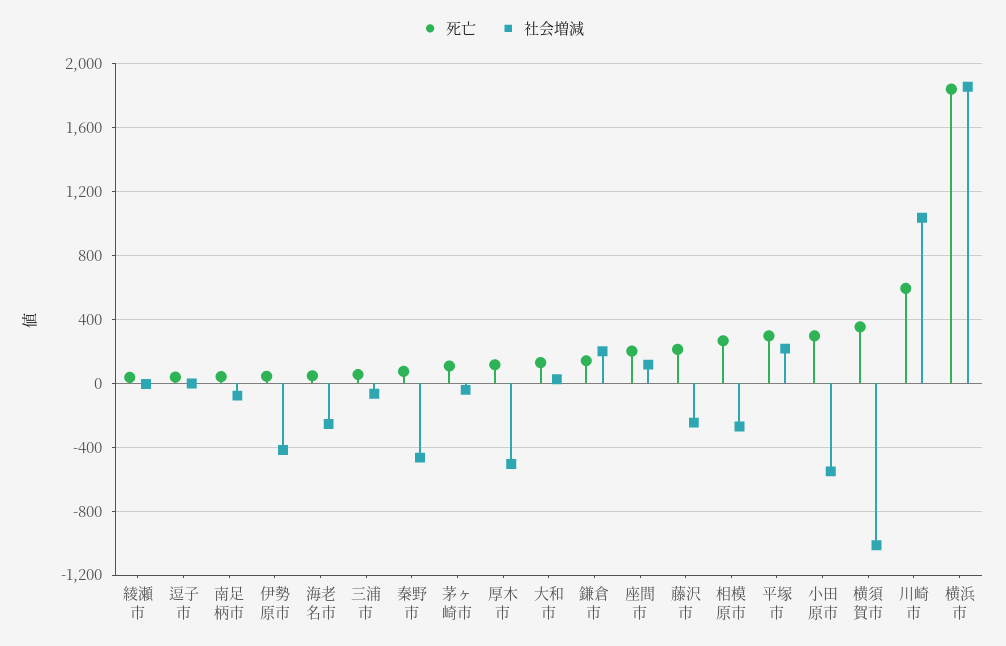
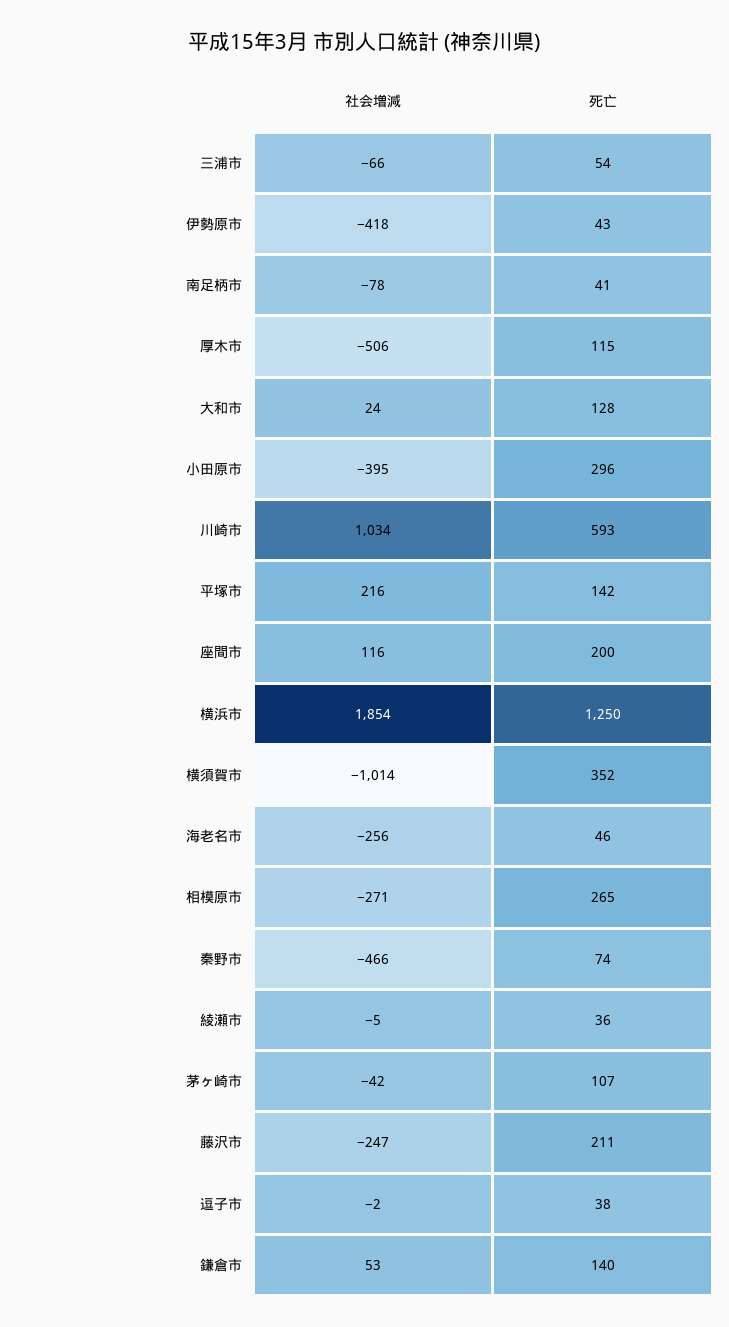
社会増減, 鎌倉市: 200 -> 53
死亡, 平塚市: 300 -> 142
社会増減, 小田原市: -550 -> -395
死亡, 横浜市: 1850 -> 1250

